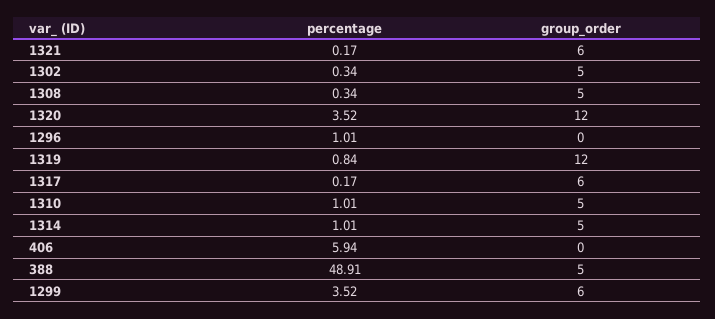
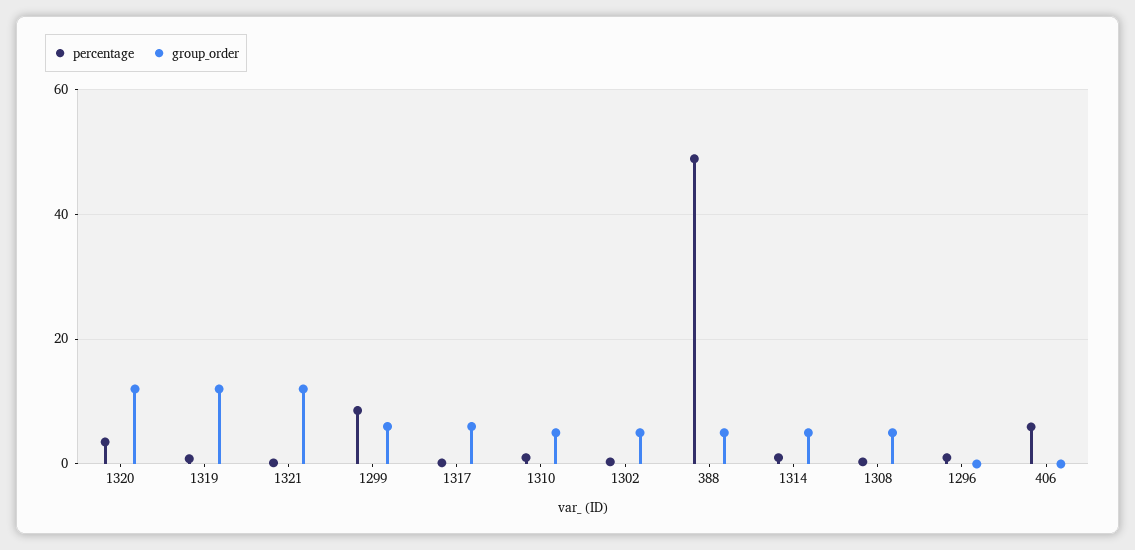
group_order, 1321: 6 -> 12
percentage, 1299: 3.52 -> 8

